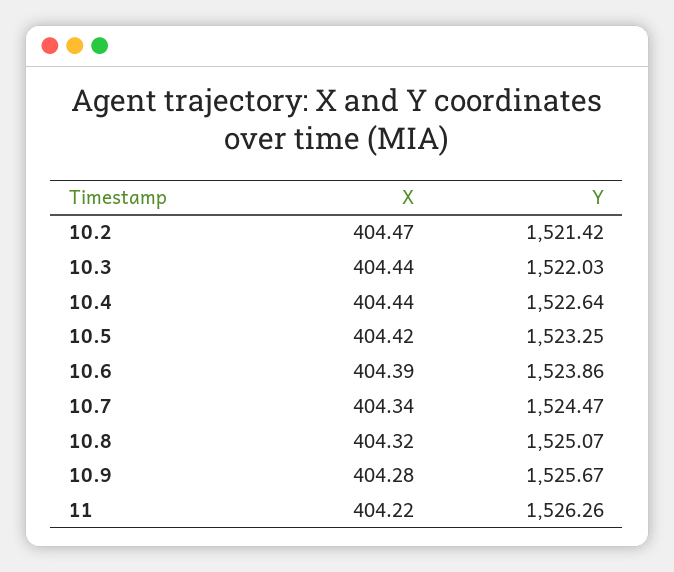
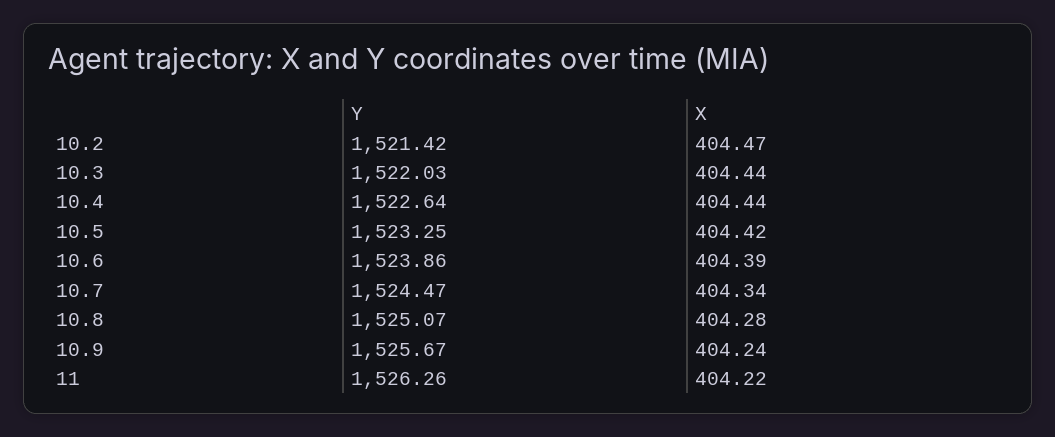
X, 10.8: 404.32 -> 404.28
X, 10.9: 404.28 -> 404.24

